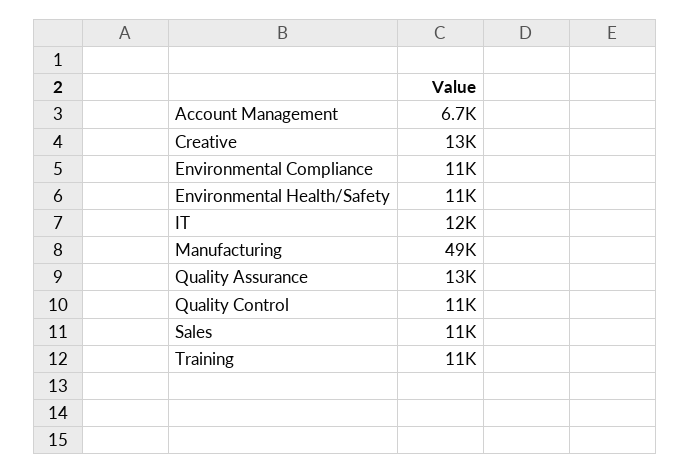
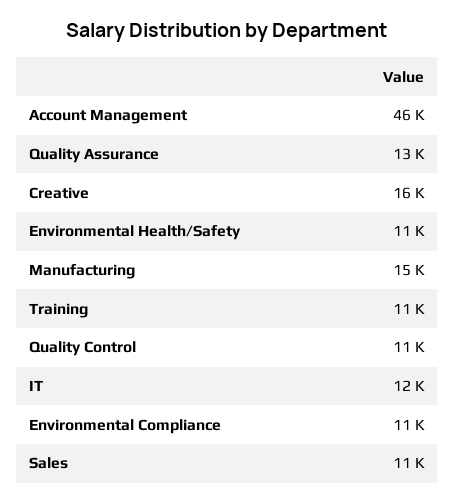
Account Management: 6700 -> 46000
Creative: 13000 -> 16000
Manufacturing: 49000 -> 15000

